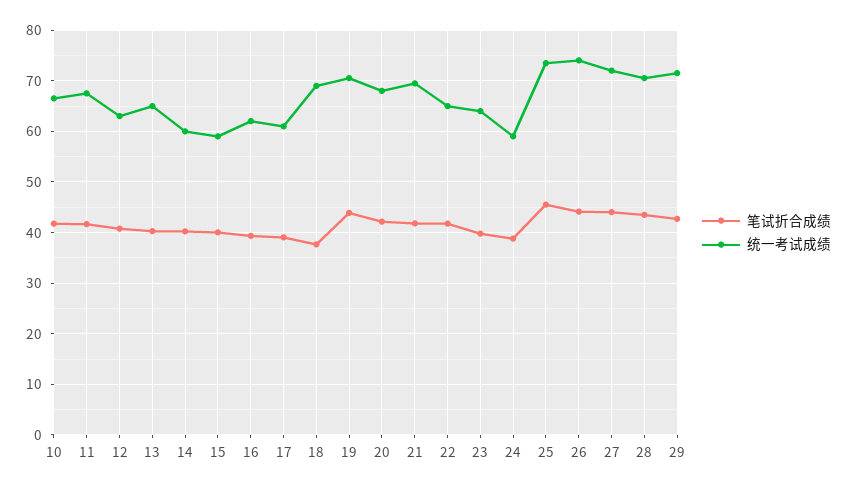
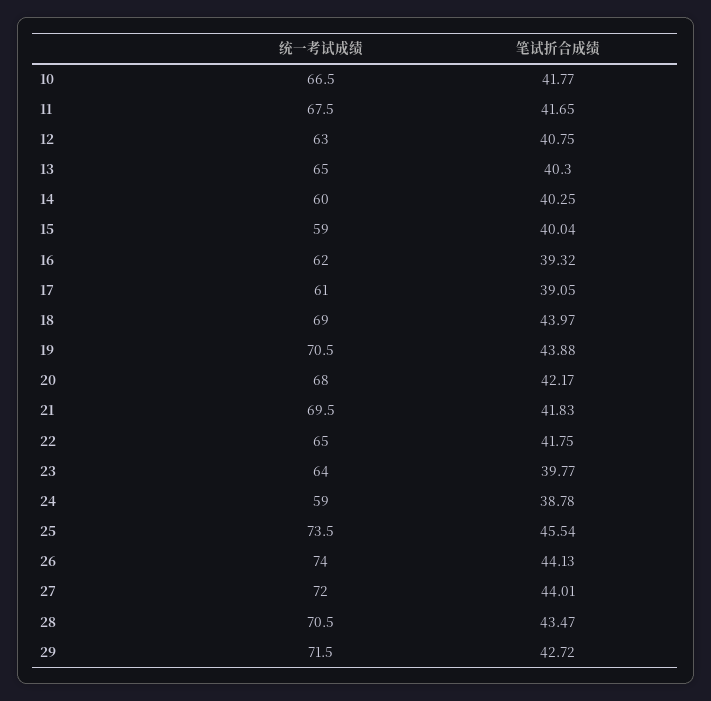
笔试折合成绩, 18: 38 -> 43.97

